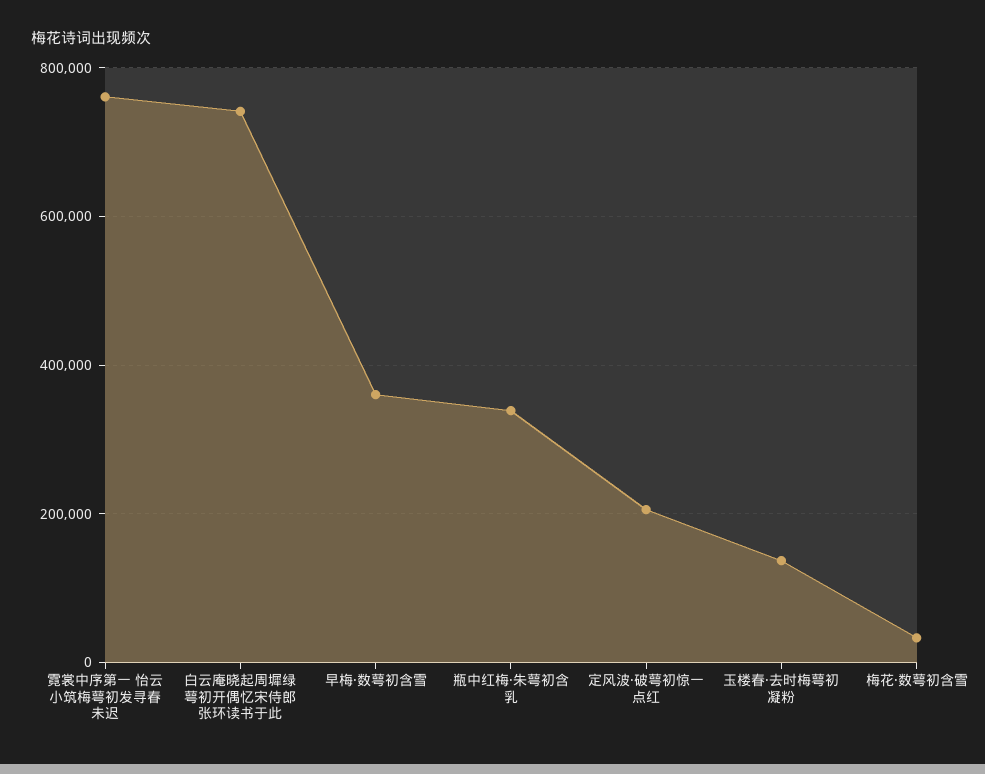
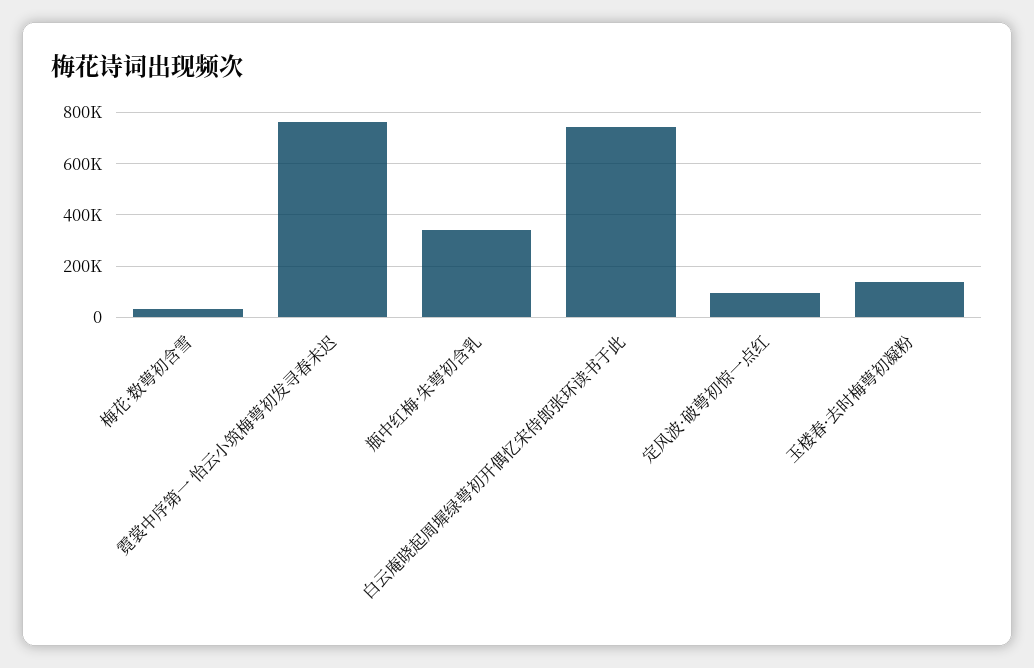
早梅·数萼初含雪: 360000 -> none
定风波·破萼初惊一点红: 200000 -> 100000

